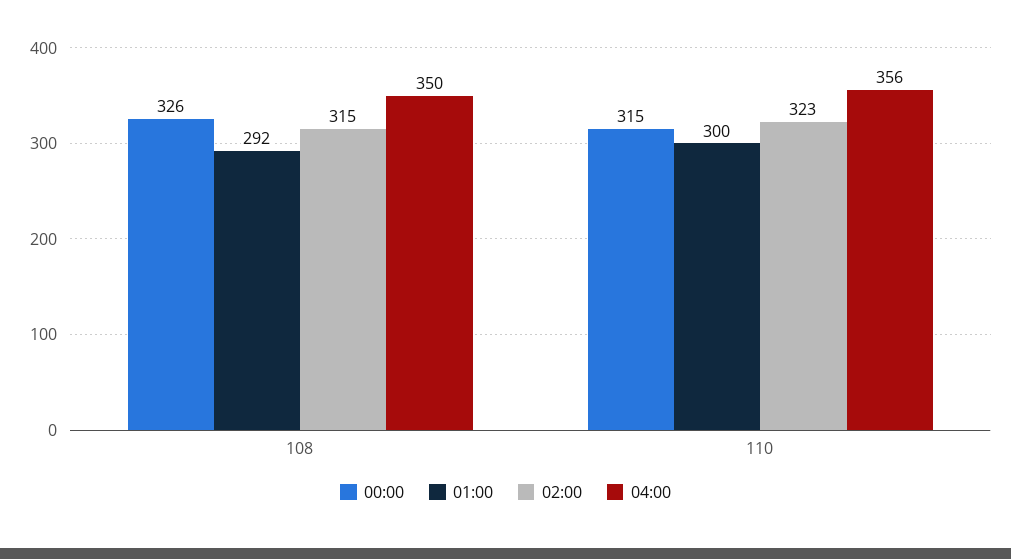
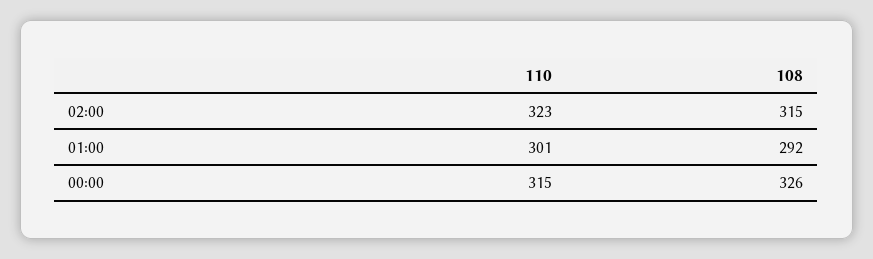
04:00, 108: 350 -> none
01:00, 110: 300 -> 301
04:00, 110: 356 -> none

